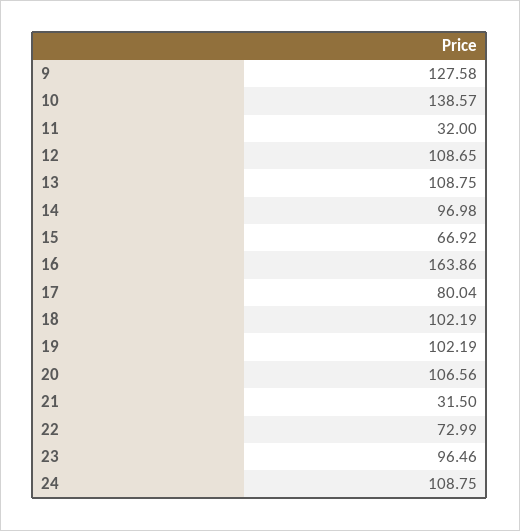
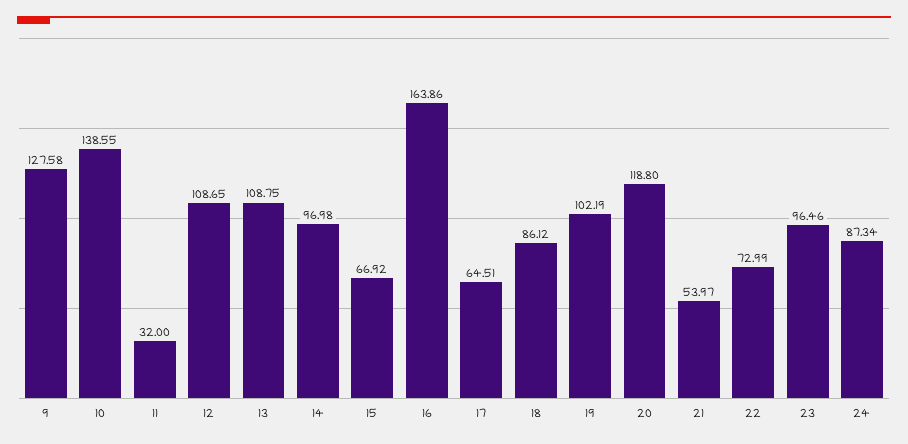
10: 138.57 -> 138.55
17: 80.04 -> 64.51
18: 102.19 -> 86.12
20: 106.56 -> 118.8
21: 31.5 -> 53.97
24: 108.75 -> 87.34

